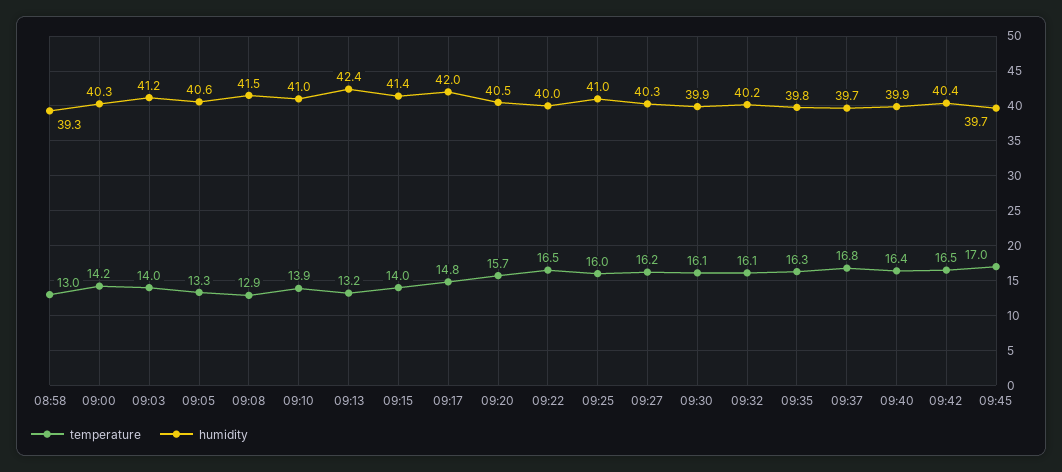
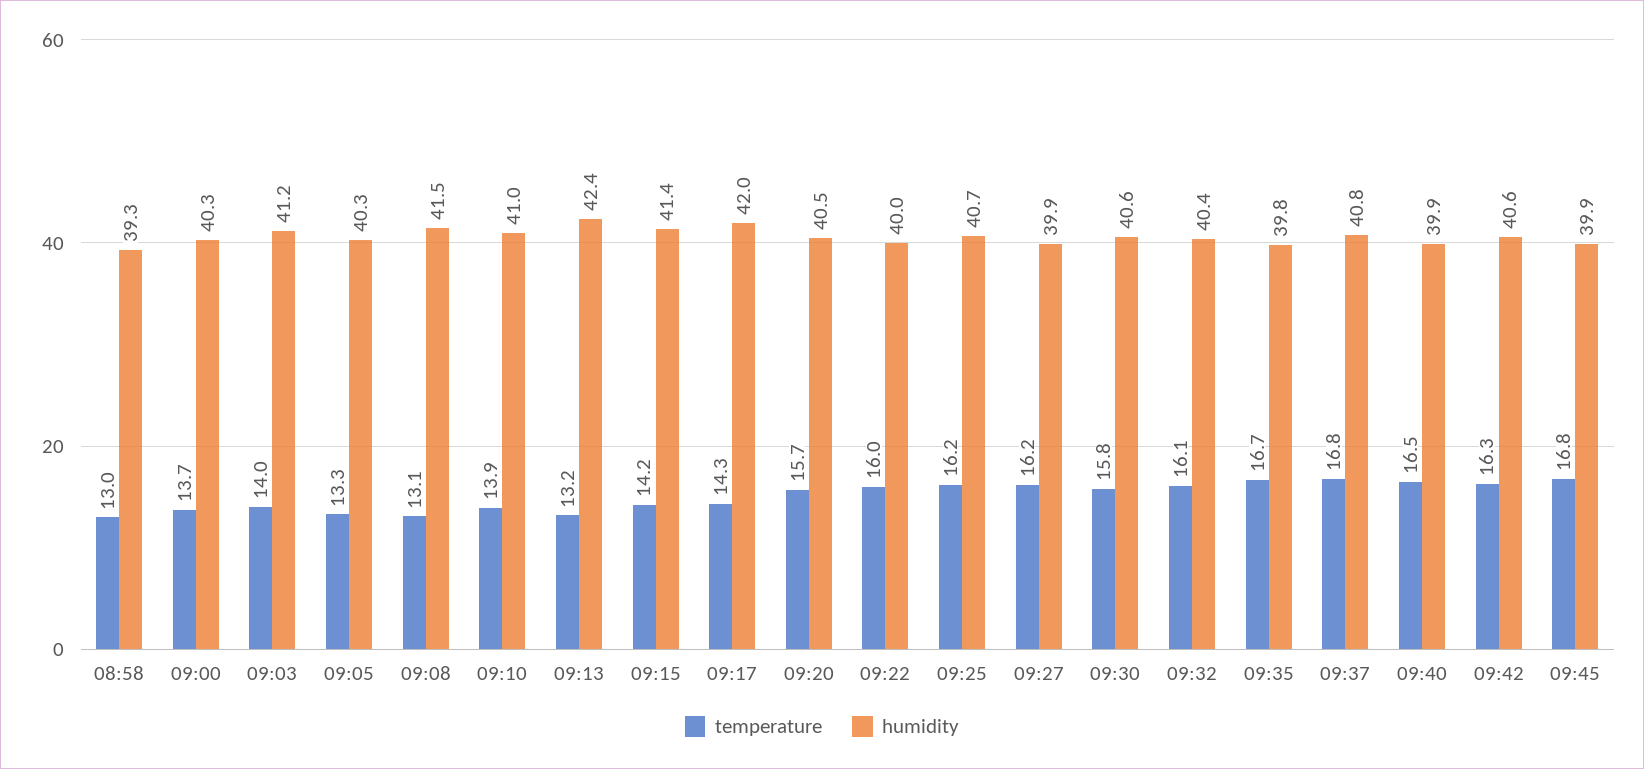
temperature, 09:00: 14.2 -> 13.7
humidity, 09:05: 40.6 -> 40.3
temperature, 09:08: 12.9 -> 13.1
temperature, 09:15: 14 -> 14.2
temperature, 09:17: 14.8 -> 14.3
temperature, 09:22: 16.5 -> 16
temperature, 09:25: 16 -> 16.2
humidity, 09:25: 41 -> 40.7
humidity, 09:27: 40.3 -> 39.9
temperature, 09:30: 16.1 -> 15.8
humidity, 09:30: 39.9 -> 40.6
humidity, 09:32: 40.2 -> 40.4
temperature, 09:35: 16.3 -> 16.7
humidity, 09:37: 39.7 -> 40.8
temperature, 09:40: 16.4 -> 16.5
temperature, 09:42: 16.5 -> 16.3
humidity, 09:42: 40.4 -> 40.6
temperature, 09:45: 17 -> 16.8
humidity, 09:45: 39.7 -> 39.9

